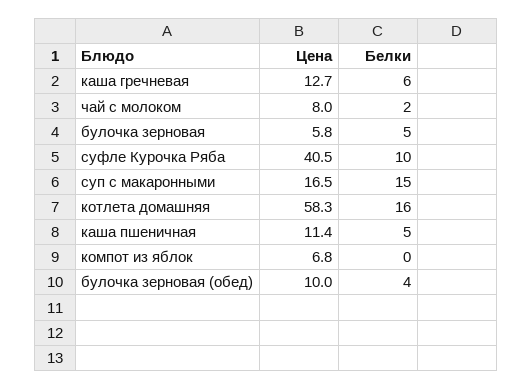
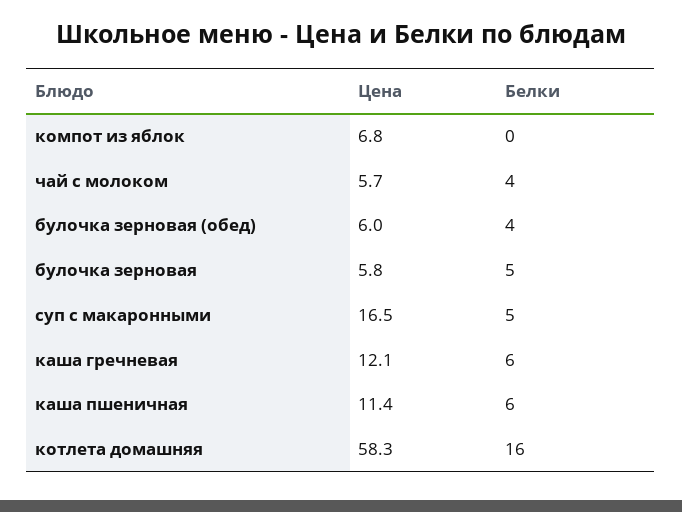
Цена, каша гречневая: 12.7 -> 12.1
Цена, чай с молоком: 8 -> 5.7
Белки, чай с молоком: 2 -> 4
Цена, суфле Курочка Ряба: 40.5 -> none
Белки, суфле Курочка Ряба: 10 -> none
Белки, суп с макаронными: 15 -> 5
Белки, каша пшеничная: 5 -> 6
Цена, булочка зерновая (обед): 10 -> 6

